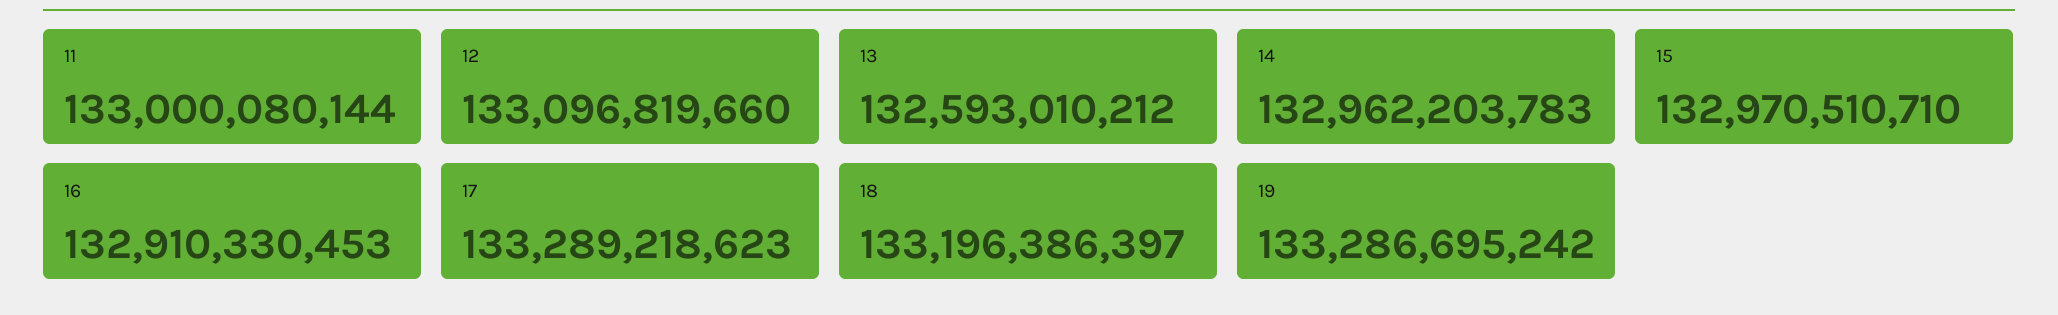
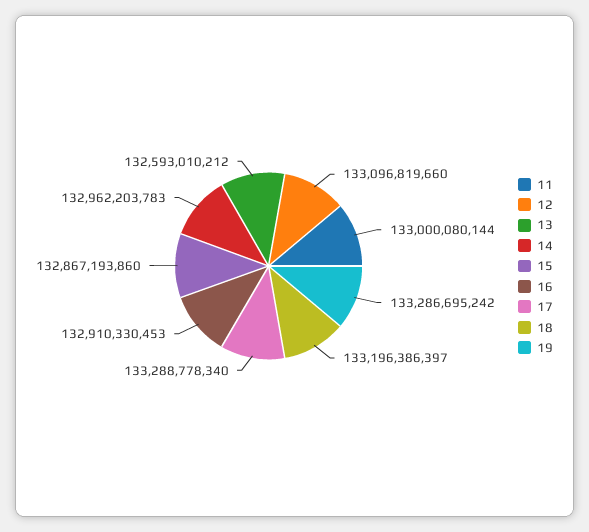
15: 132970510710 -> 132867193860
17: 133289218623 -> 133288778340

